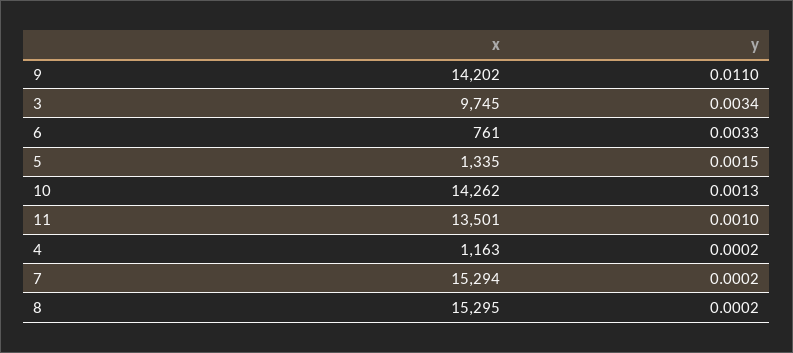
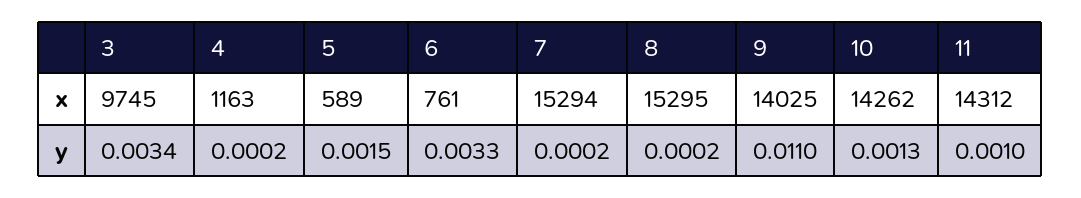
x, 9: 14202 -> 14025
x, 5: 1335 -> 589
x, 11: 13501 -> 14312

